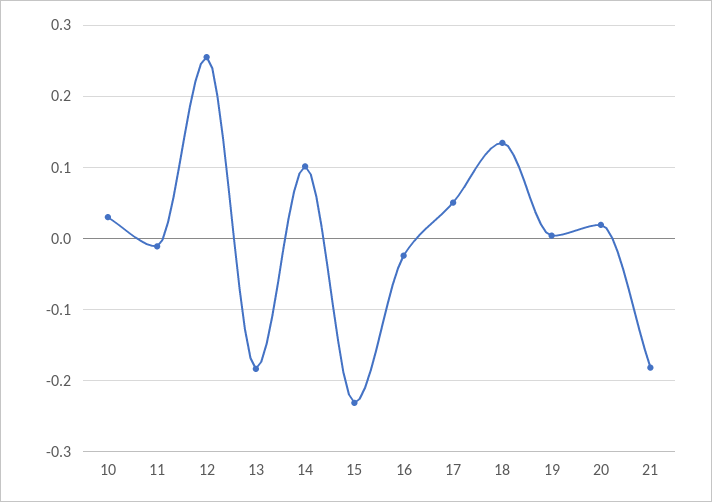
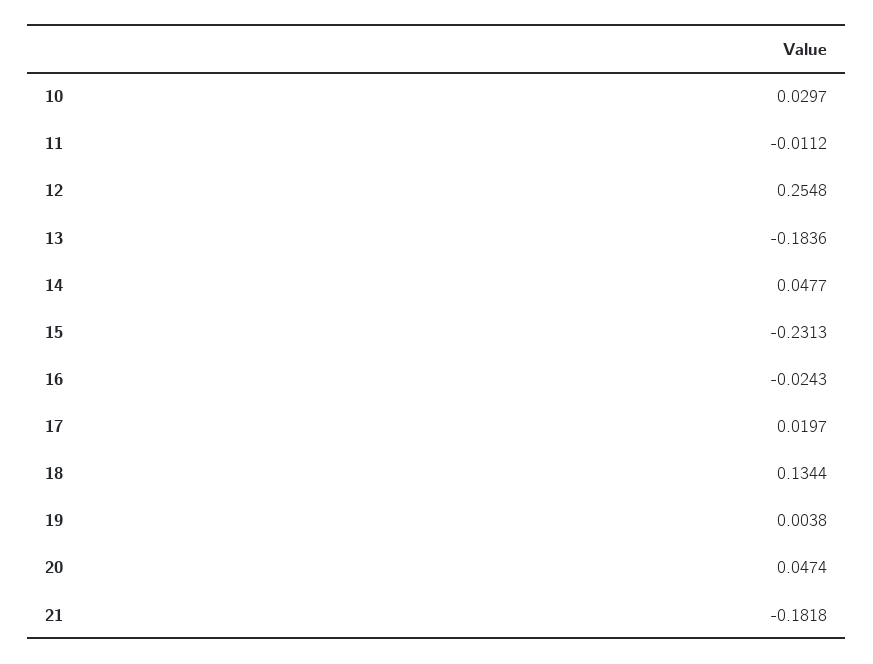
14: 0.1 -> 0.0477
17: 0.05 -> 0.0197
20: 0.02 -> 0.0474

